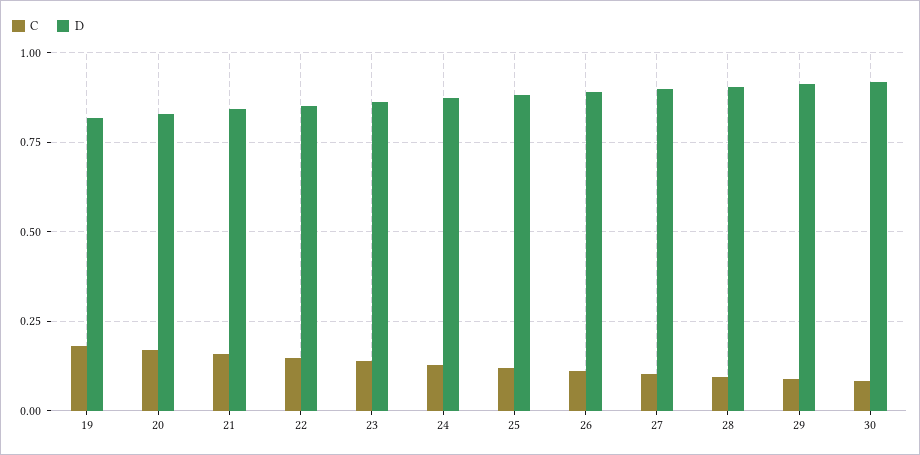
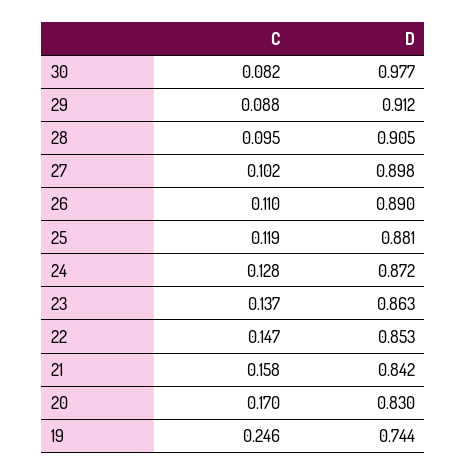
C, 19: 0.175 -> 0.246
D, 19: 0.825 -> 0.744
D, 30: 0.925 -> 0.977

